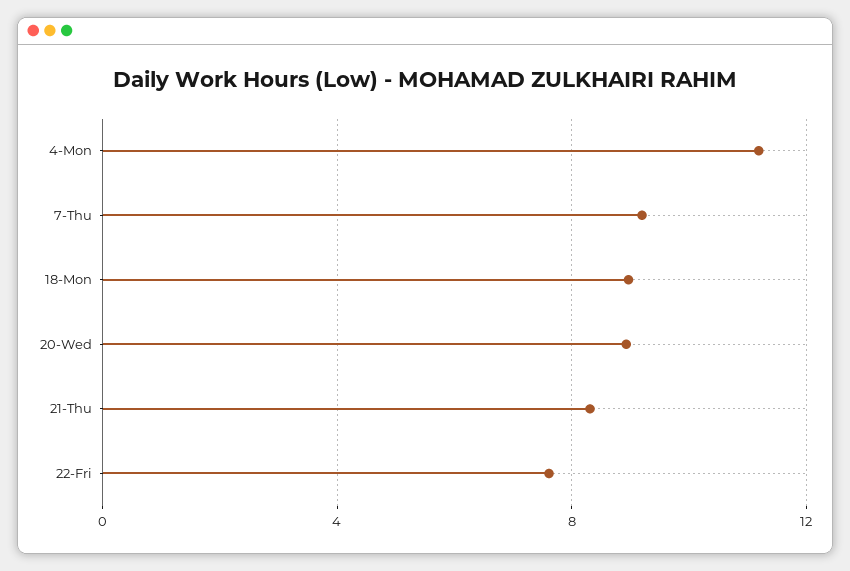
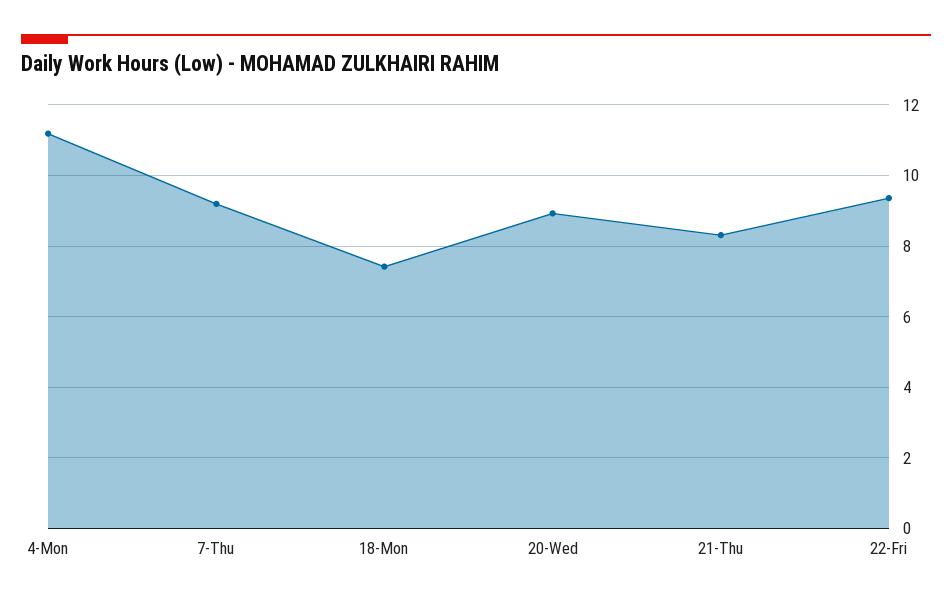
18-Mon: 9 -> 7.4
22-Fri: 7.5 -> 9.4

